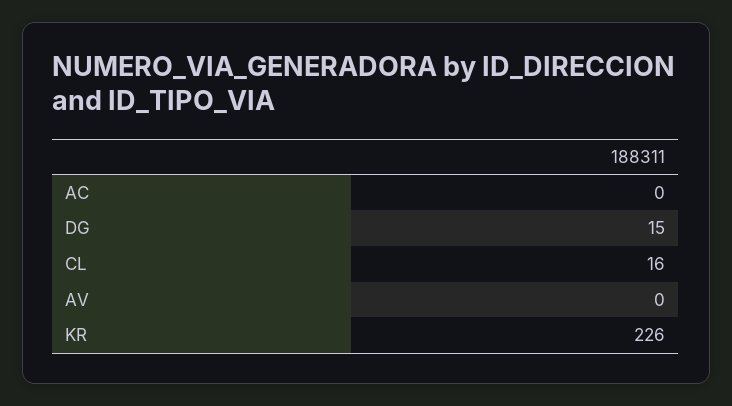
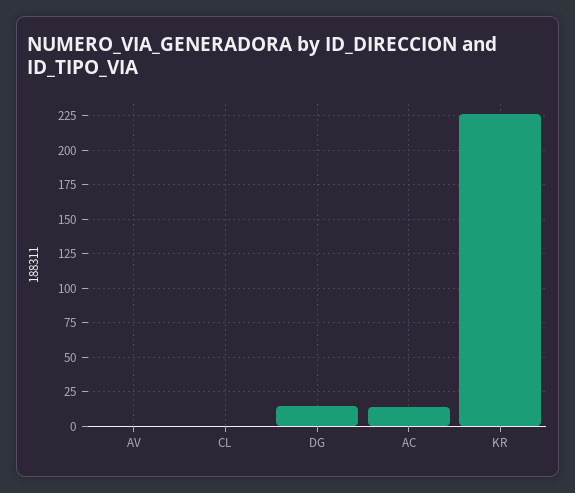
AC: 0 -> 15
CL: 16 -> 0

